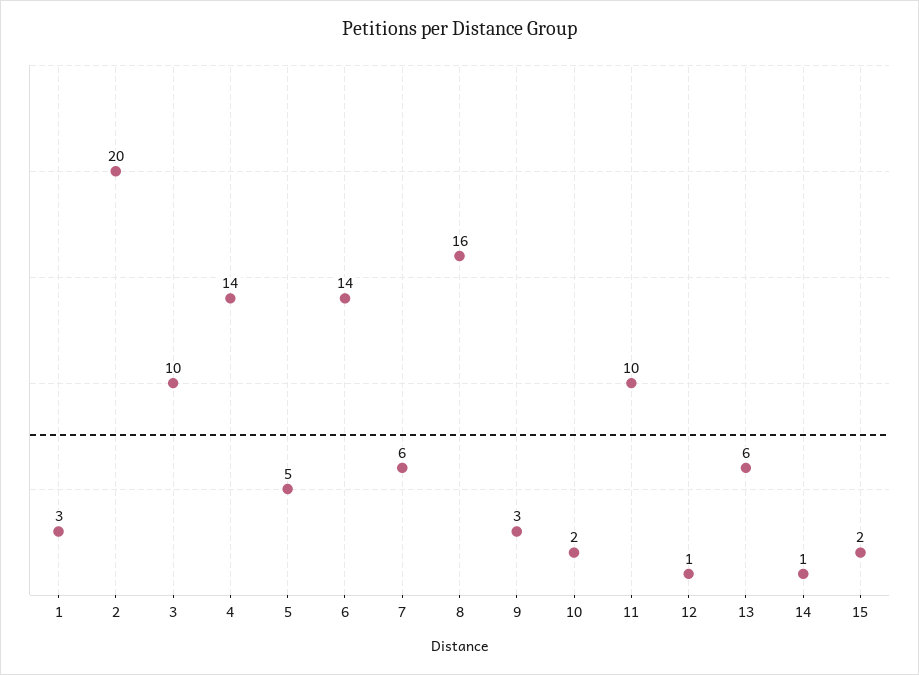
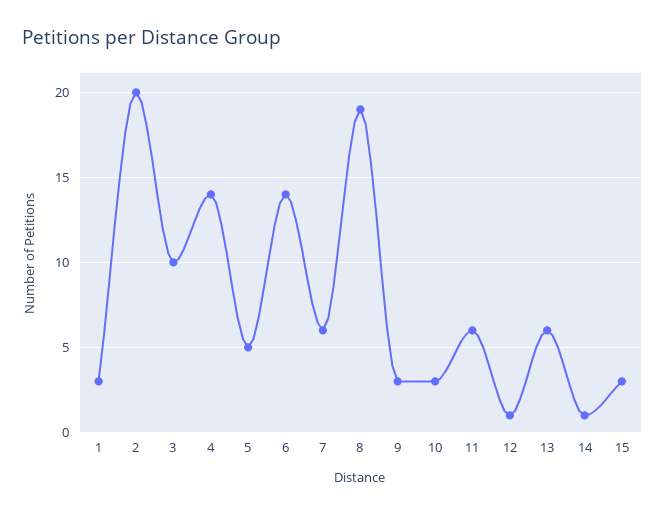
8: 16 -> 19
10: 2 -> 3
11: 10 -> 6
15: 2 -> 3

